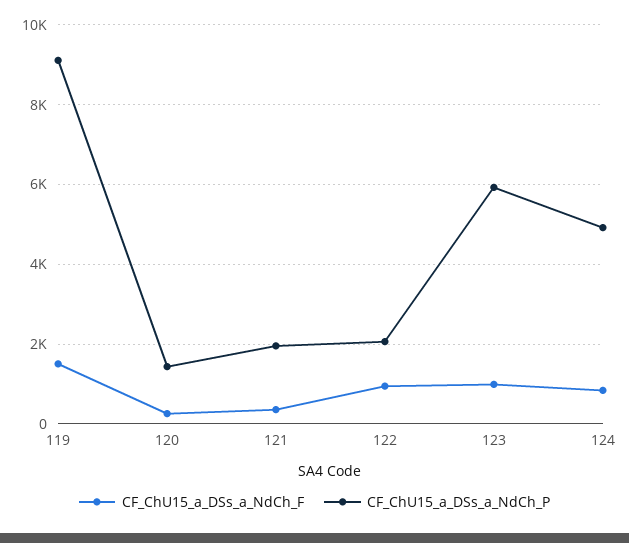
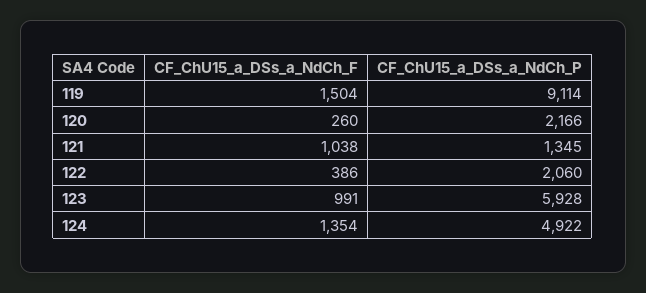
CF_ChU15_a_DSs_a_NdCh_P, 120: 1400 -> 2166
CF_ChU15_a_DSs_a_NdCh_F, 121: 400 -> 1038
CF_ChU15_a_DSs_a_NdCh_P, 121: 2000 -> 1345
CF_ChU15_a_DSs_a_NdCh_F, 122: 1000 -> 386
CF_ChU15_a_DSs_a_NdCh_F, 124: 800 -> 1354

